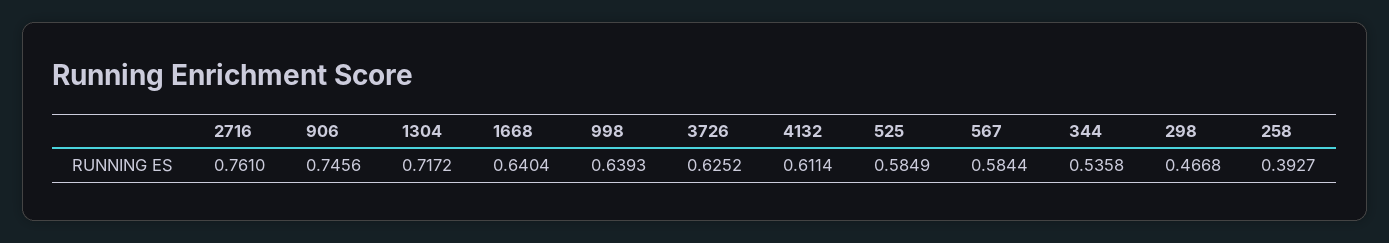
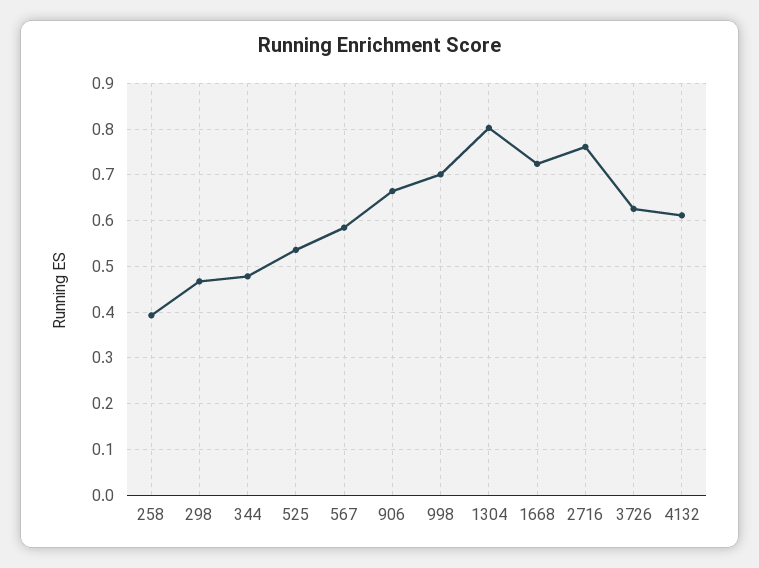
906: 0.7456 -> 0.66
1304: 0.7172 -> 0.8
1668: 0.6404 -> 0.72
998: 0.6393 -> 0.7
525: 0.5849 -> 0.54
344: 0.5358 -> 0.48

